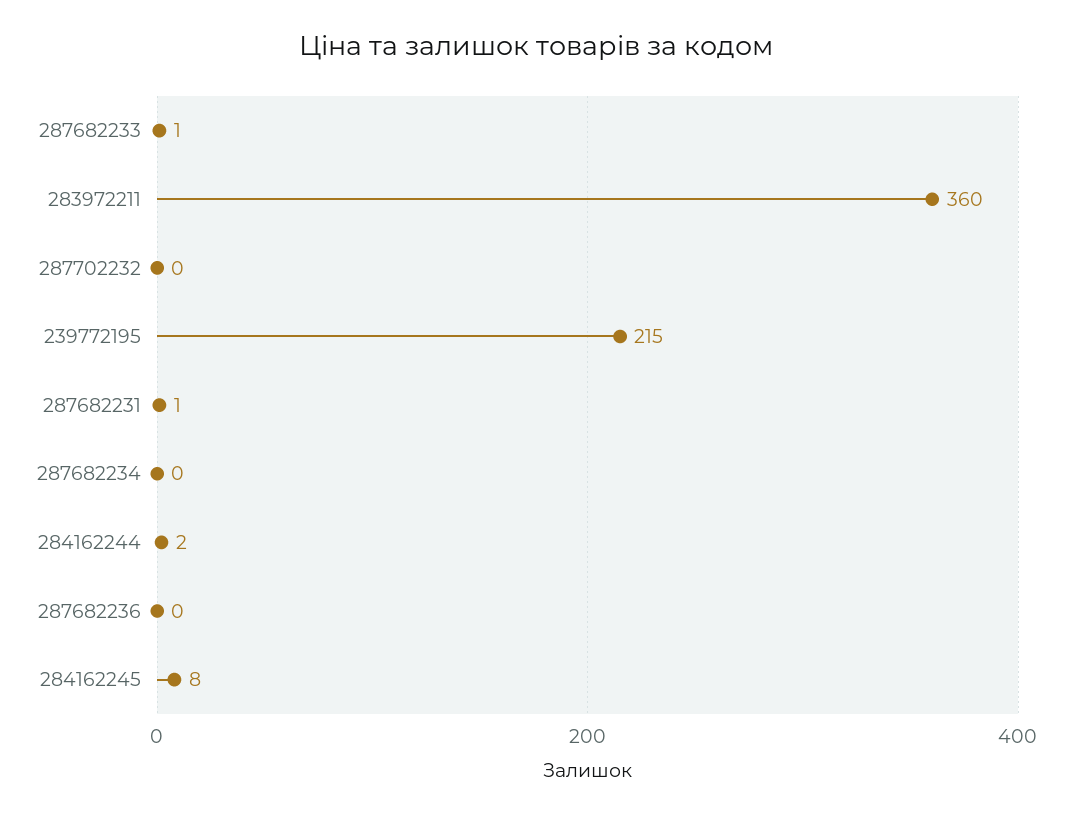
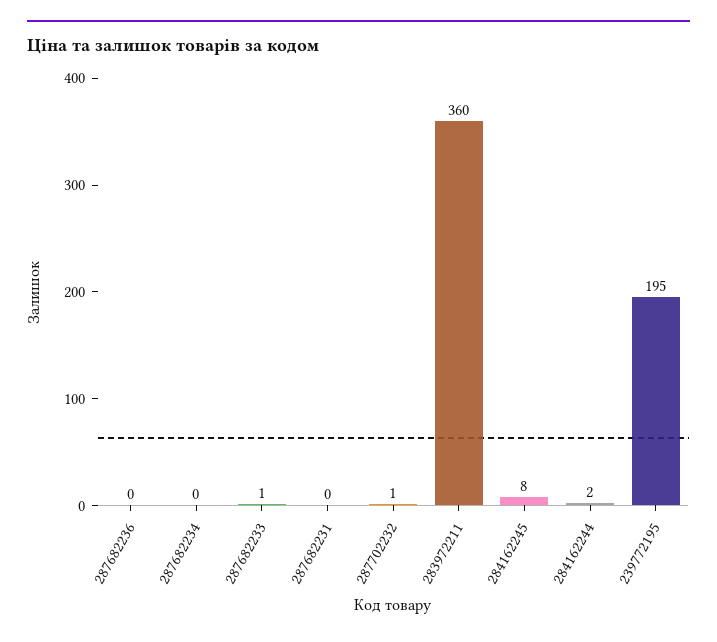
287702232: 0 -> 1
239772195: 215 -> 195
287682231: 1 -> 0

